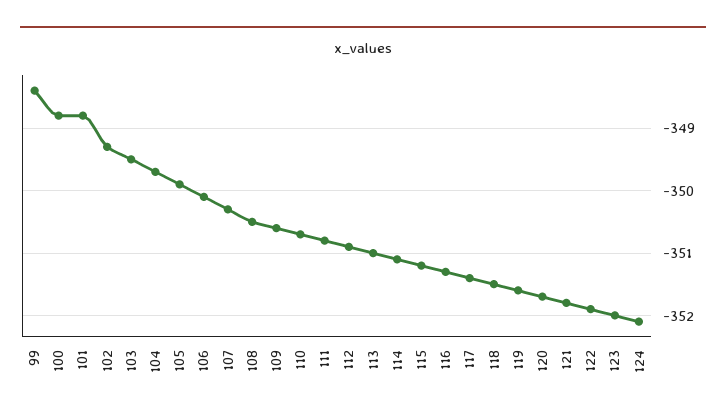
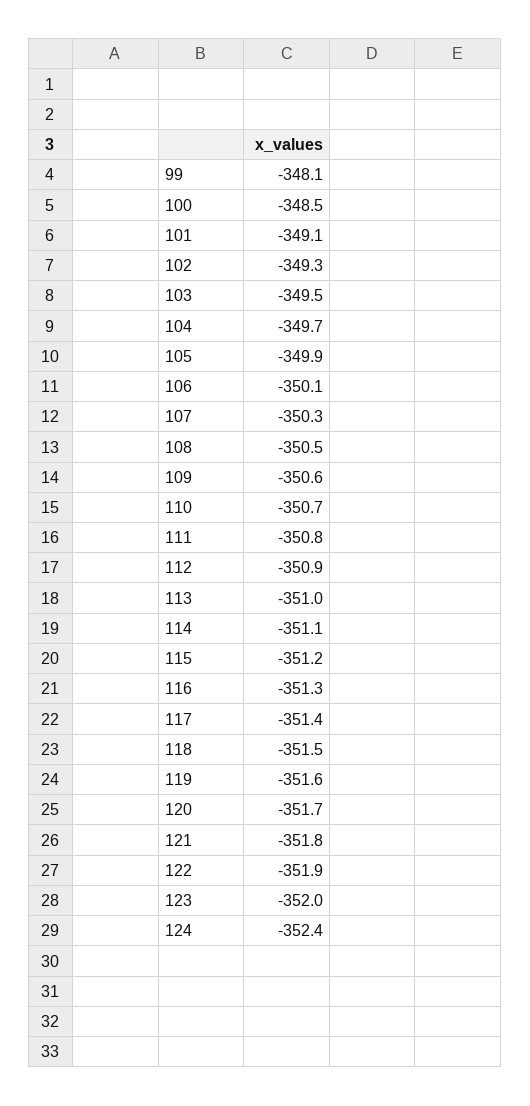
99: -348.4 -> -348.1
100: -348.8 -> -348.5
101: -348.8 -> -349.1
124: -352.1 -> -352.4

